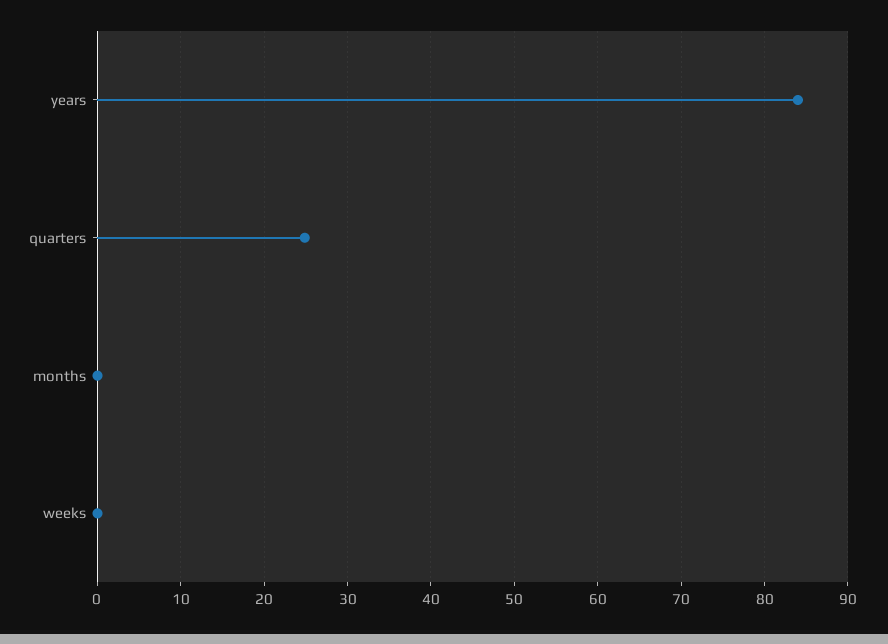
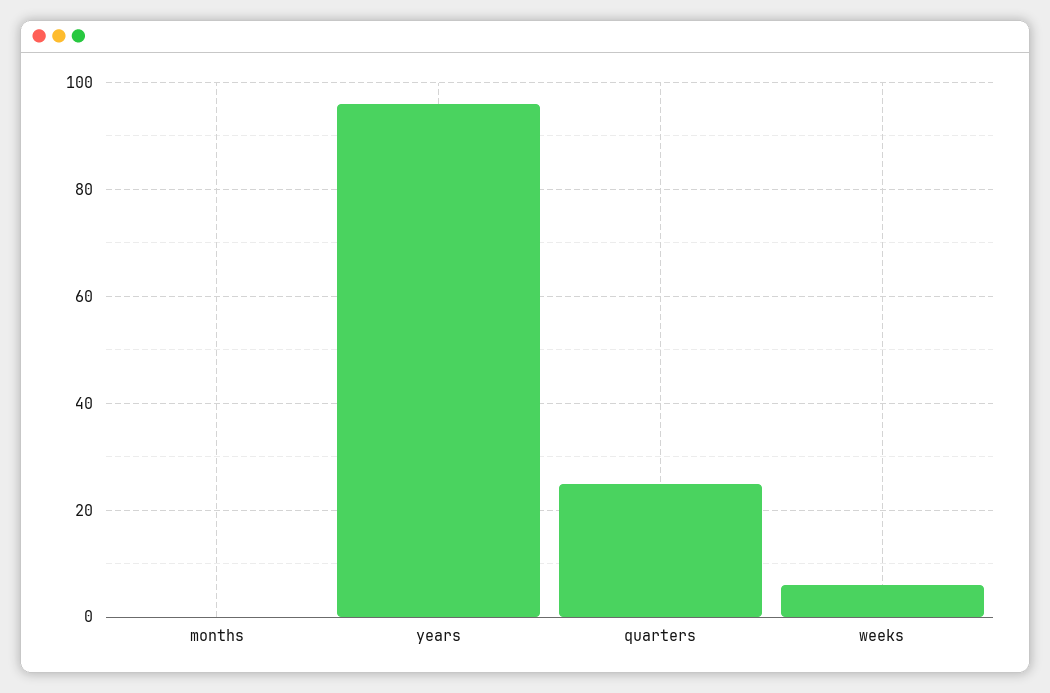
years: 84 -> 96
weeks: 0 -> 6

